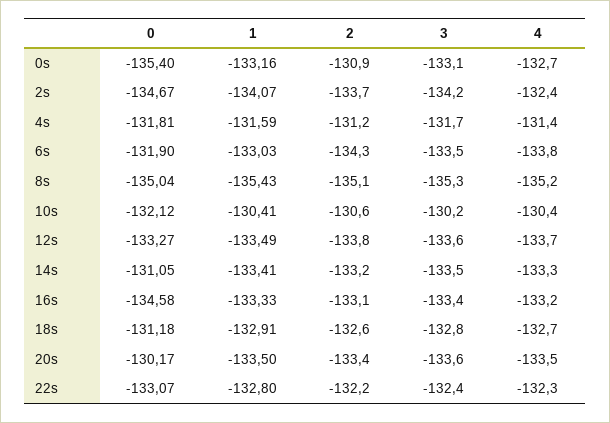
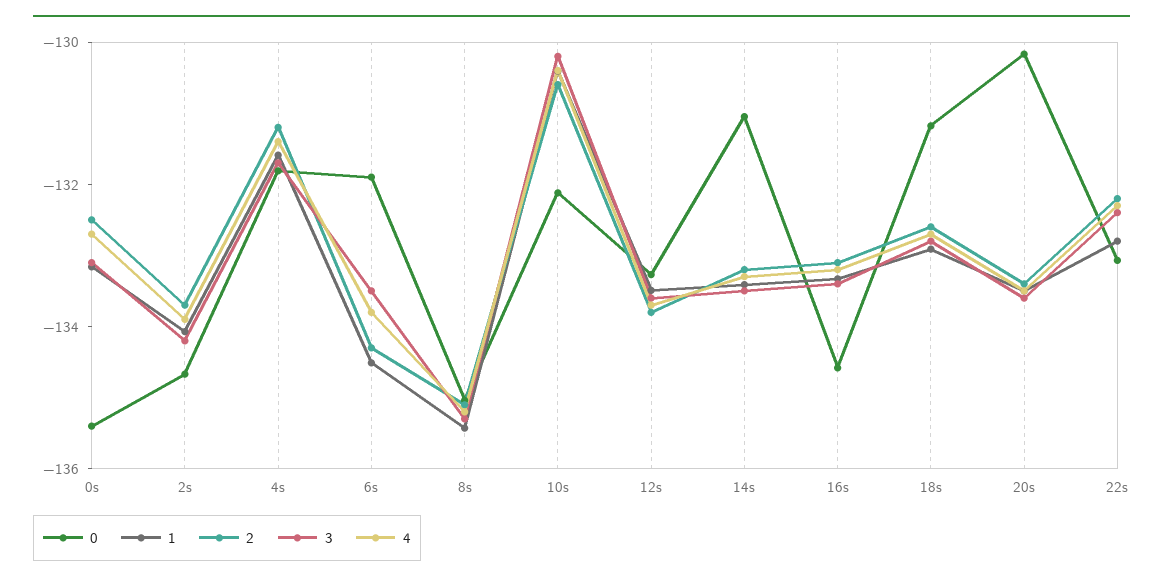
2, 0s: -130.9 -> -132.5
4, 2s: -132.4 -> -134
1, 6s: -133.03 -> -134.5

